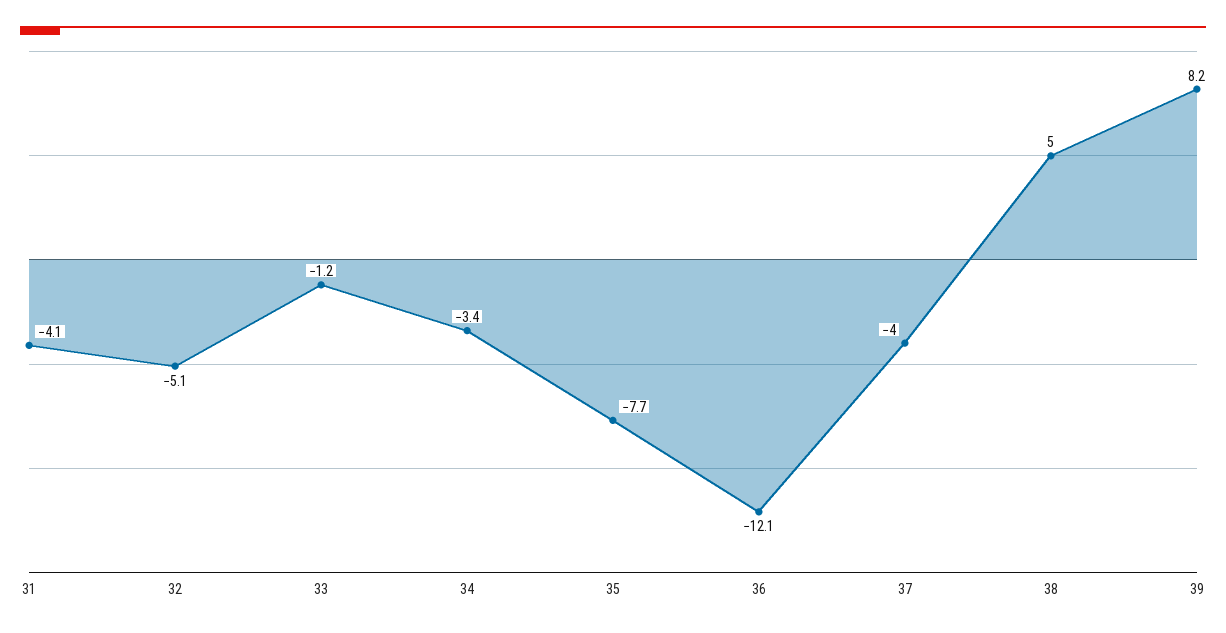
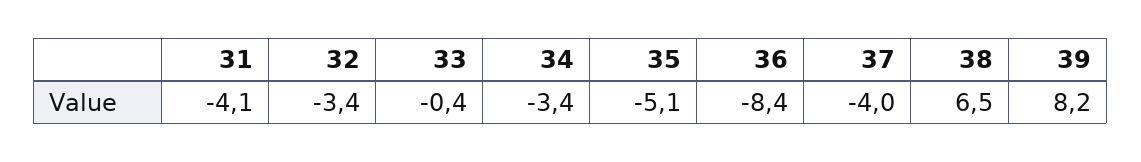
32: -5.1 -> -3.4
33: -1.2 -> -0.4
35: -7.7 -> -5.1
36: -12.1 -> -8.4
38: 5 -> 6.5

